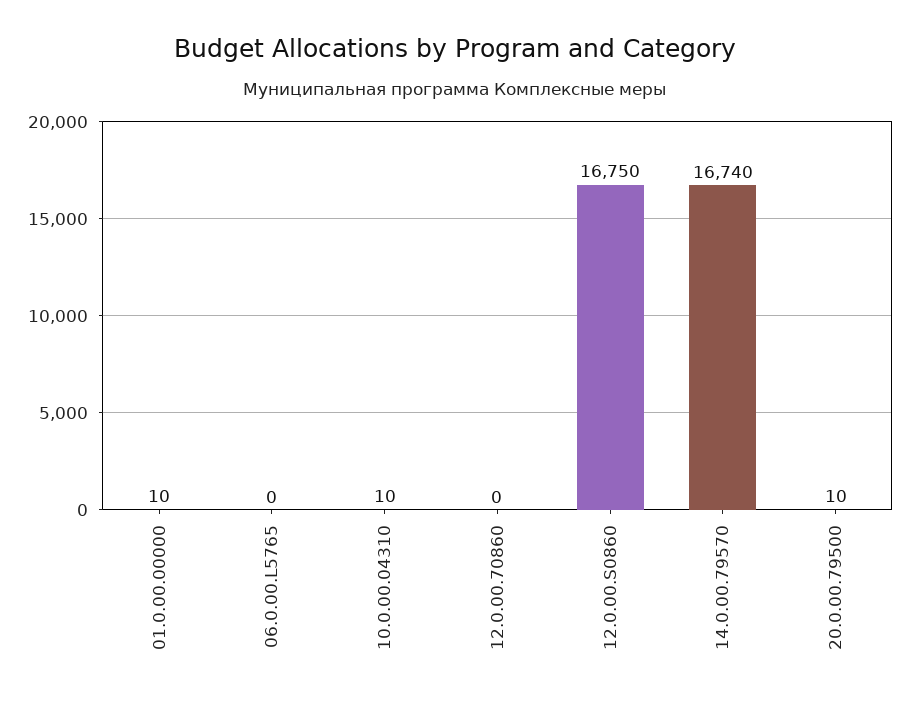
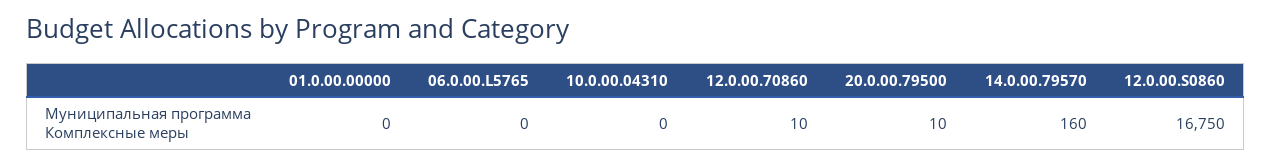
01.0.00.00000: 10 -> 0
10.0.00.04310: 10 -> 0
12.0.00.70860: 0 -> 10
14.0.00.79570: 16740 -> 160

